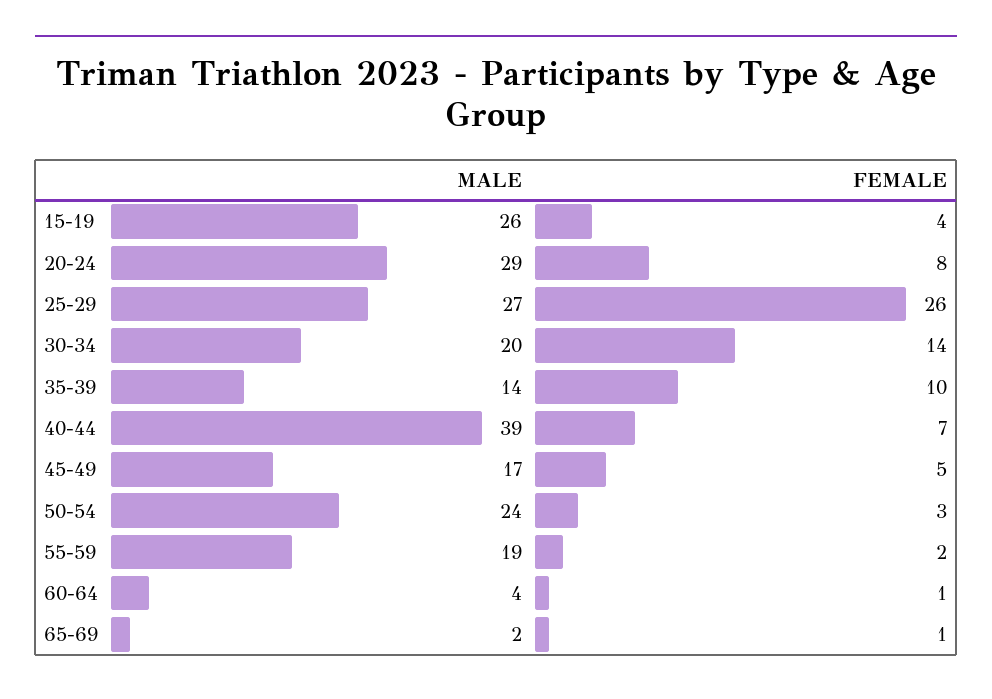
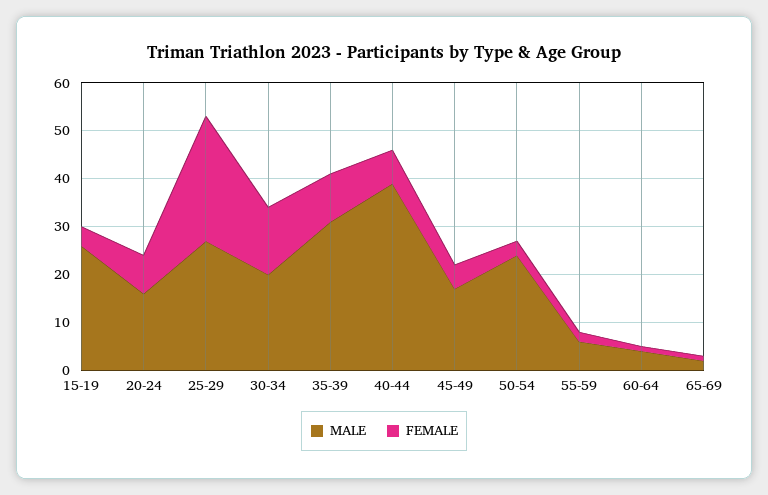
MALE, 20-24: 29 -> 15
MALE, 35-39: 14 -> 30
MALE, 55-59: 19 -> 5

